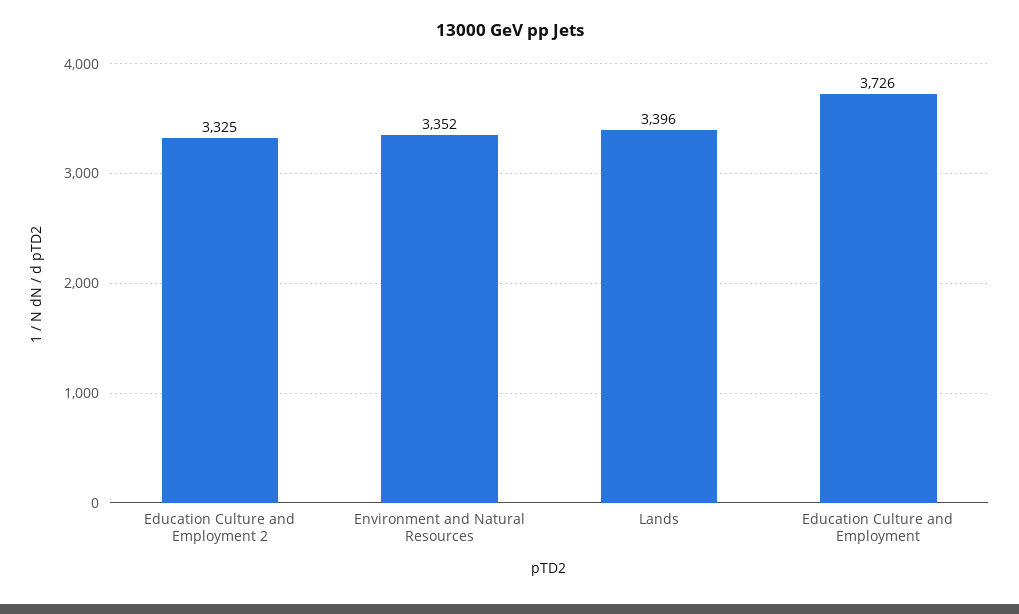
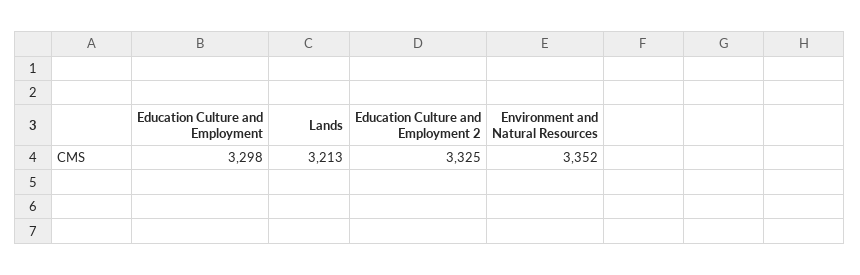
Lands: 3396 -> 3213
Education Culture and Employment: 3726 -> 3298

